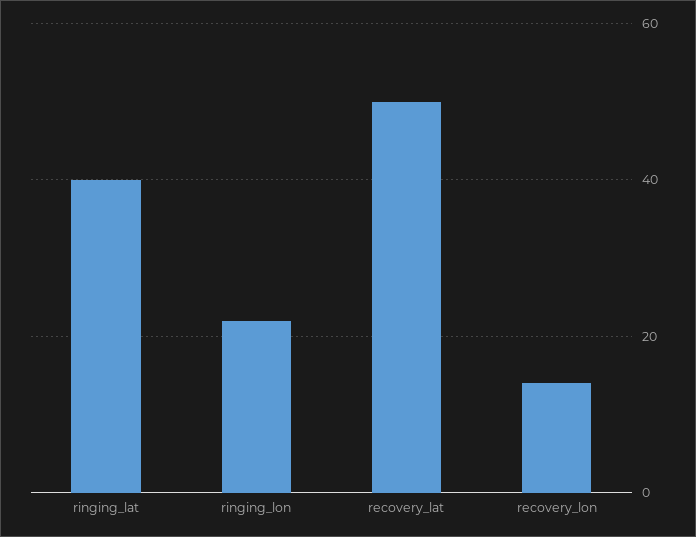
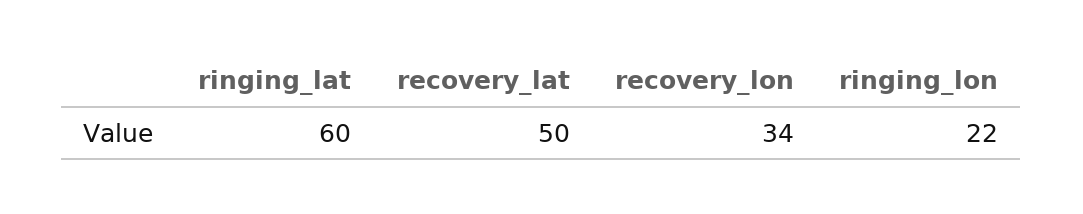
ringing_lat: 40 -> 60
recovery_lon: 15 -> 34

